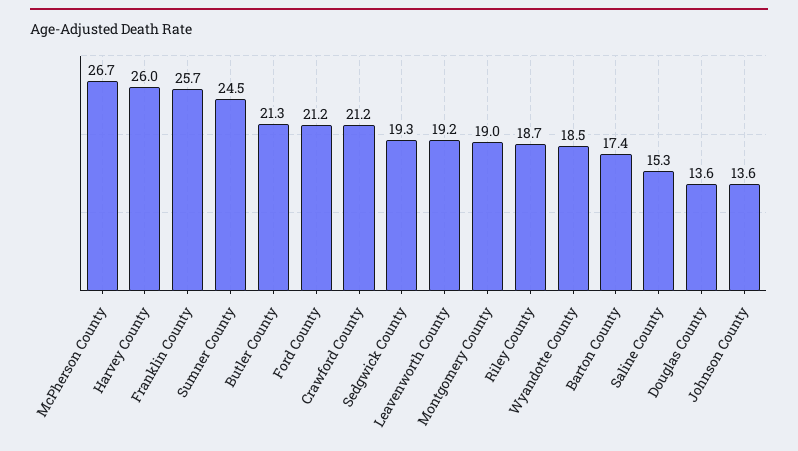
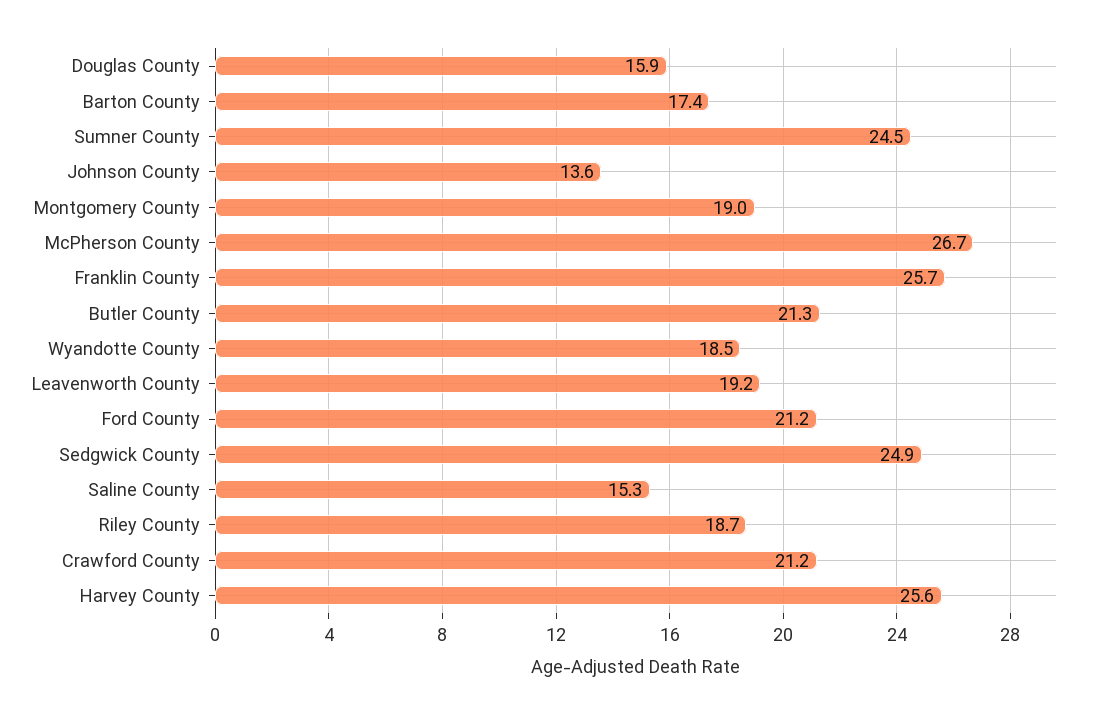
Harvey County: 26 -> 25.6
Sedgwick County: 19.3 -> 24.9
Douglas County: 13.6 -> 15.9

